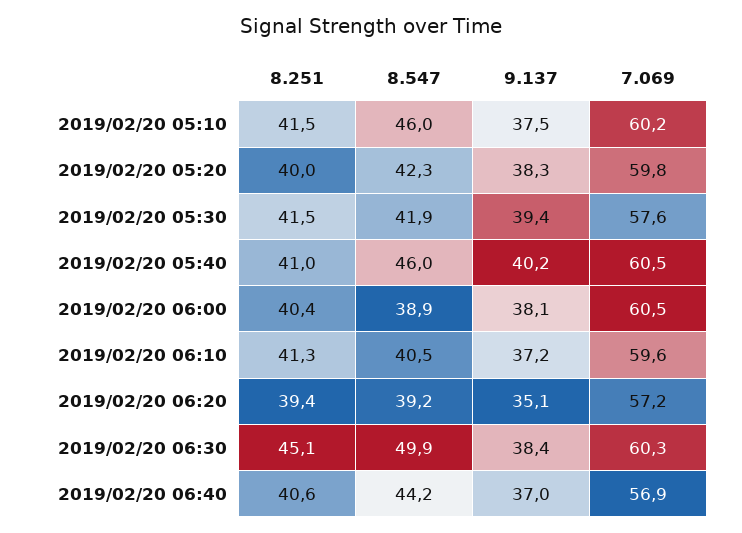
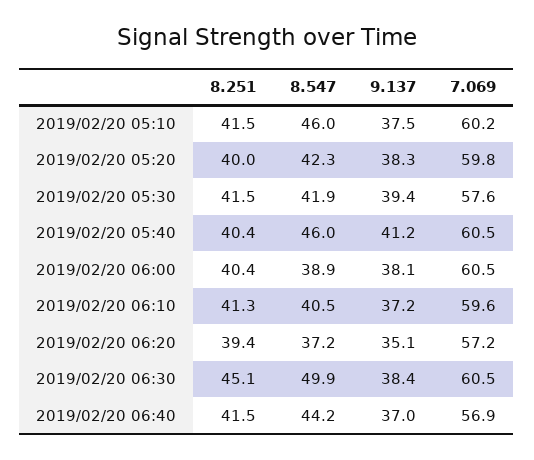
8.251, 2019/02/20 05:40: 41 -> 40.4
9.137, 2019/02/20 05:40: 40.2 -> 41.2
8.547, 2019/02/20 06:20: 39.2 -> 37.2
7.069, 2019/02/20 06:30: 60.3 -> 60.5
8.251, 2019/02/20 06:40: 40.6 -> 41.5

